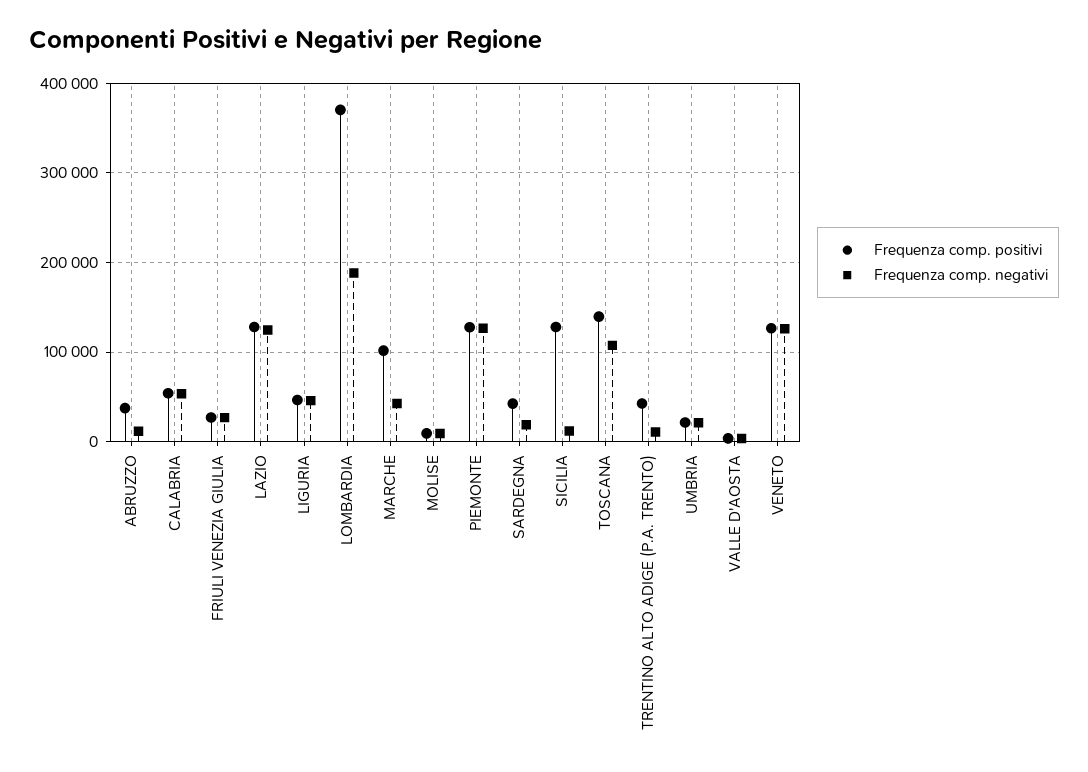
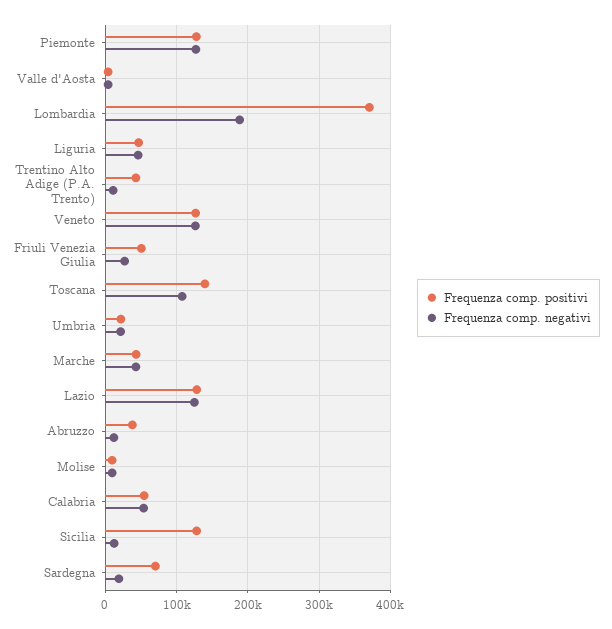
Frequenza comp. positivi, FRIULI VENEZIA GIULIA: 30000 -> 50000
Frequenza comp. positivi, MARCHE: 100000 -> 40000
Frequenza comp. positivi, SARDEGNA: 40000 -> 70000

